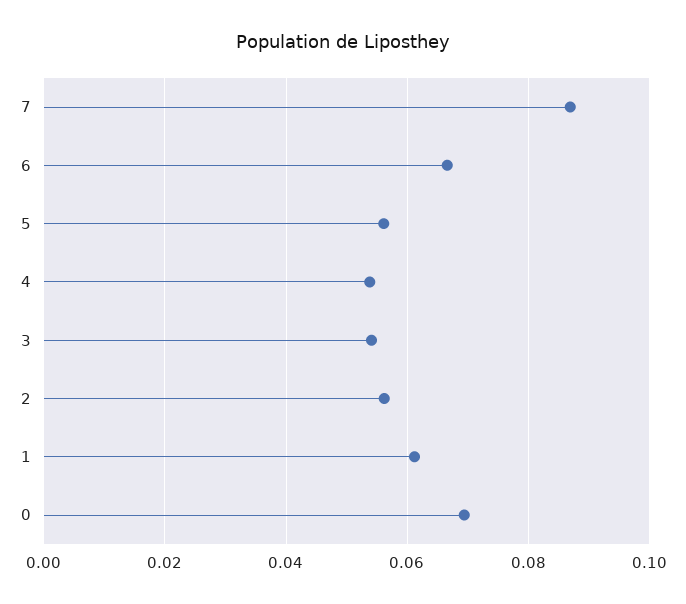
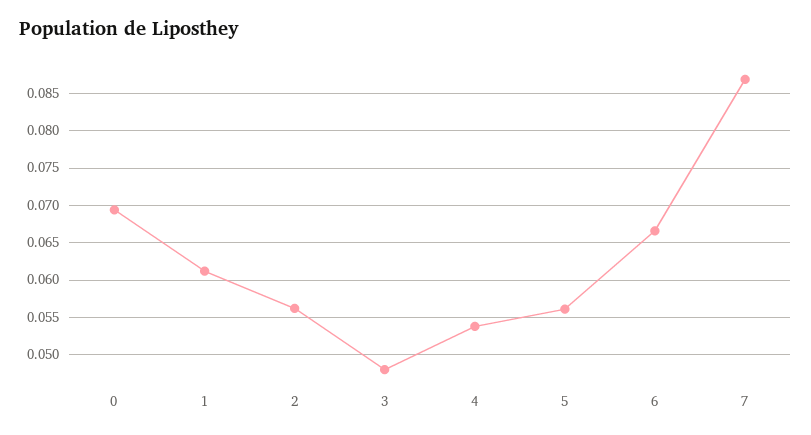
3: 0.054 -> 0.048

